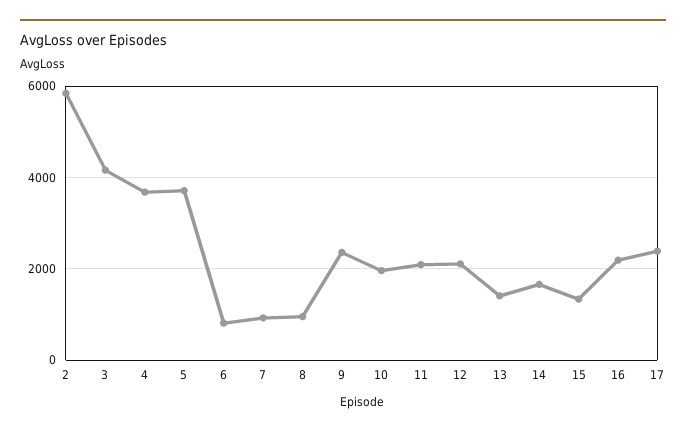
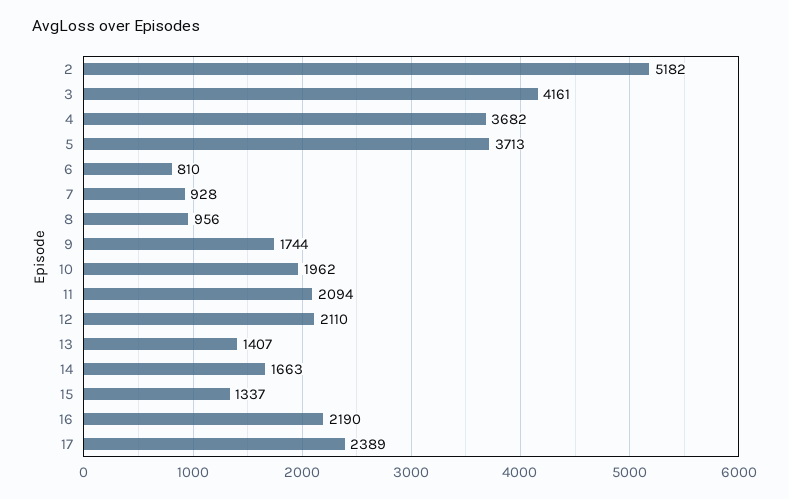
2: 5800 -> 5182
9: 2400 -> 1744

